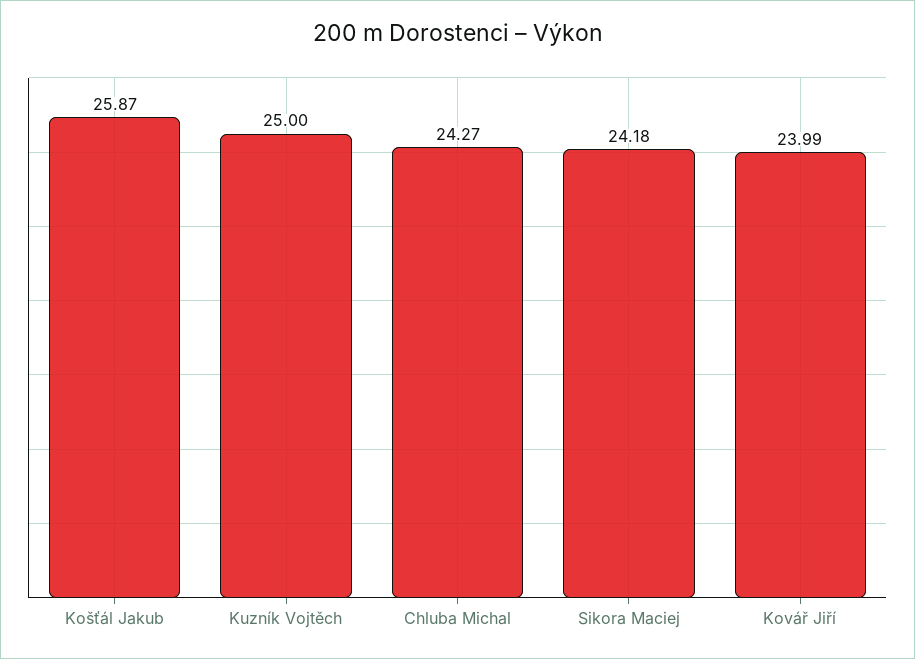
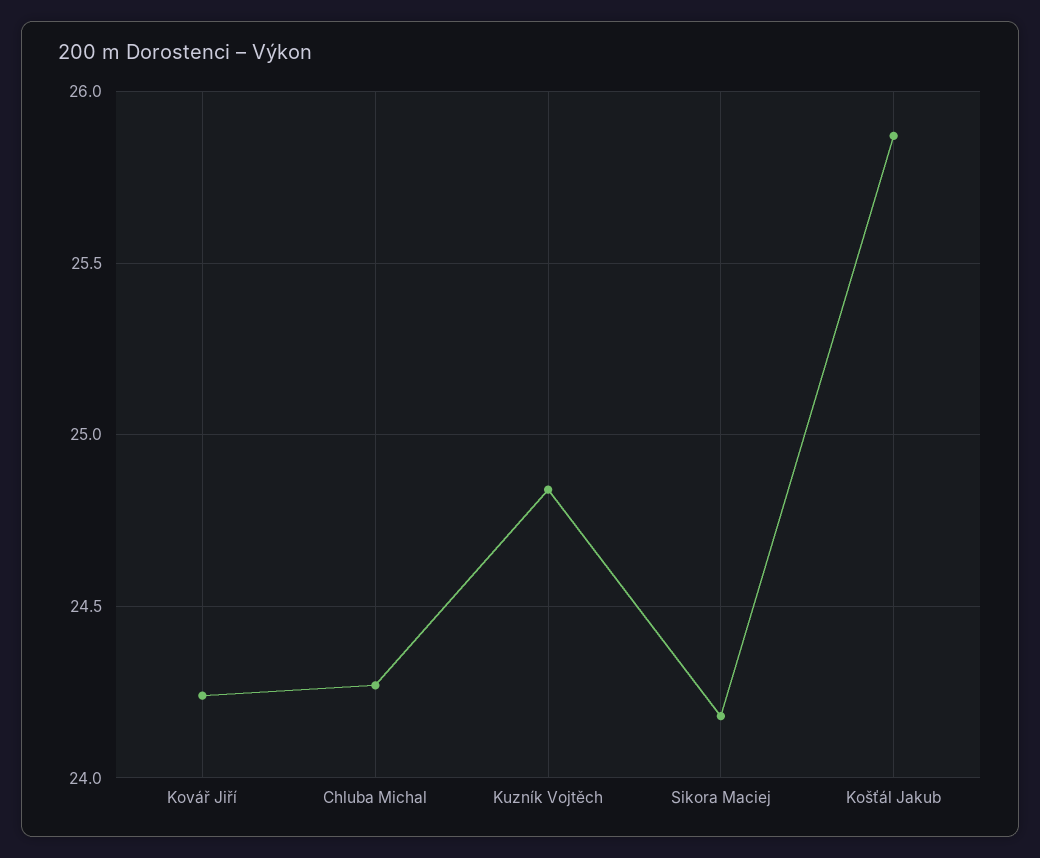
Kuzník Vojtěch: 25 -> 24.85
Kovář Jiří: 23.99 -> 24.25

